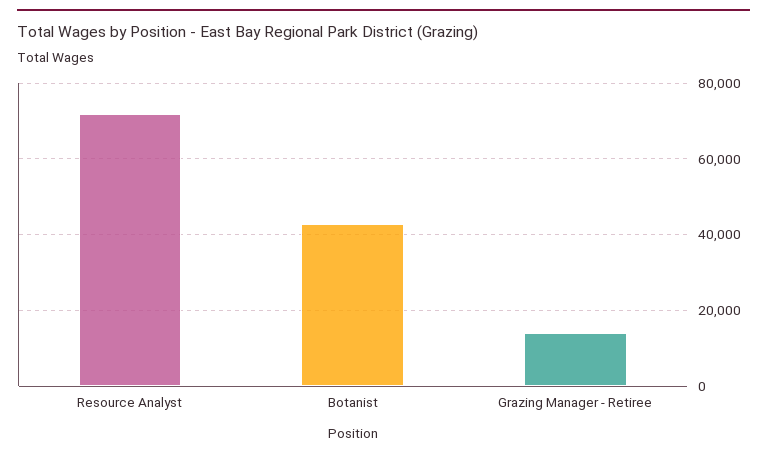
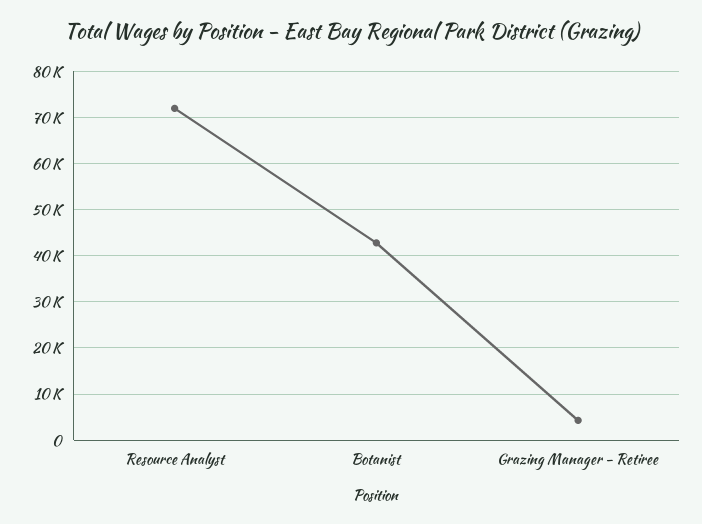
Grazing Manager - Retiree: 14000 -> 4000

